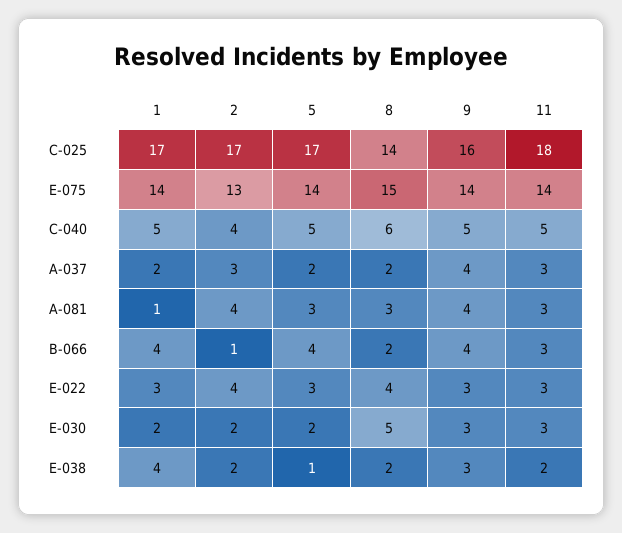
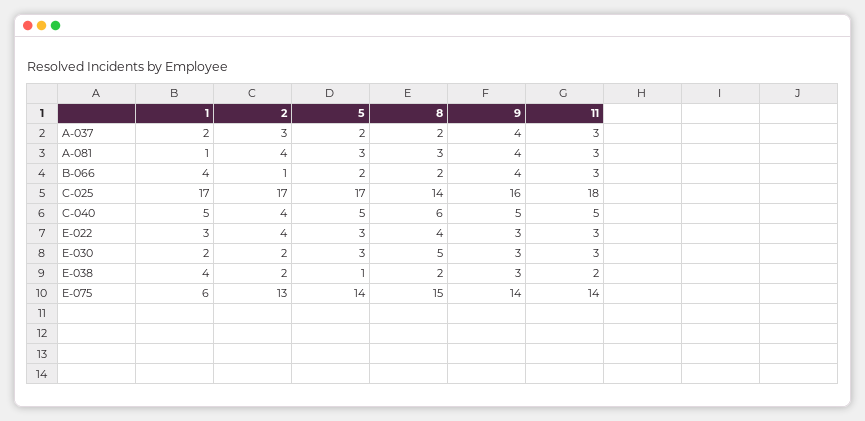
1, E-075: 14 -> 6
5, B-066: 4 -> 2
5, E-030: 2 -> 3

